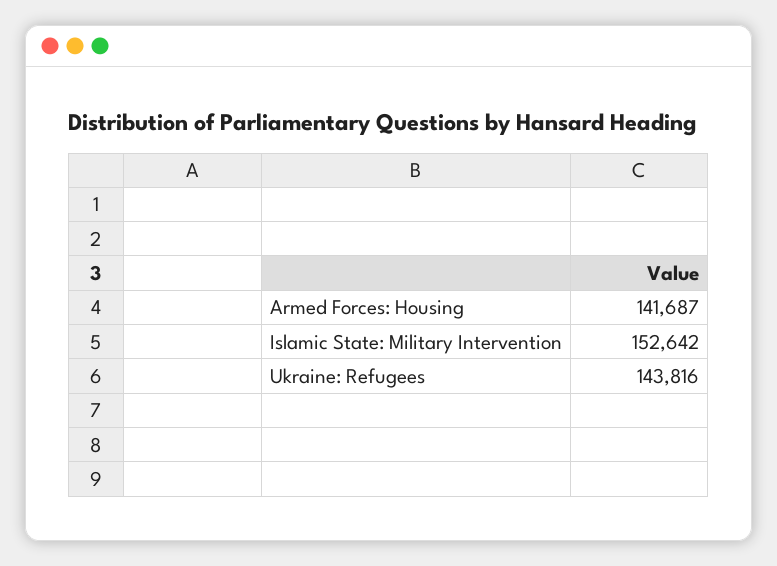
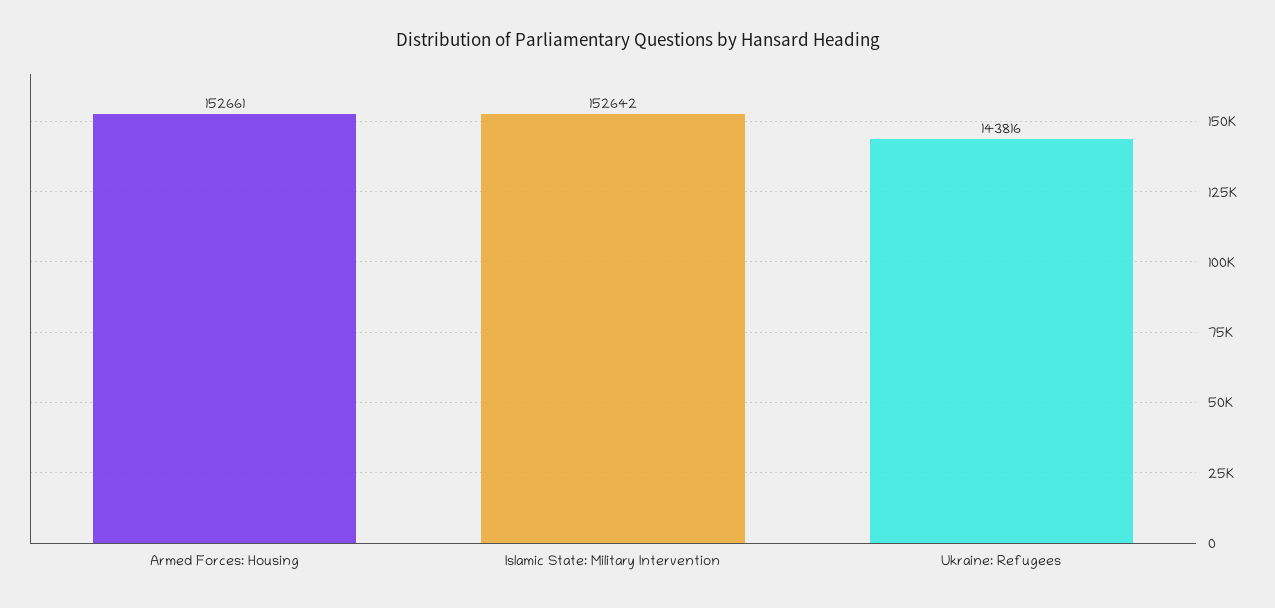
Armed Forces: Housing: 141687 -> 152661

